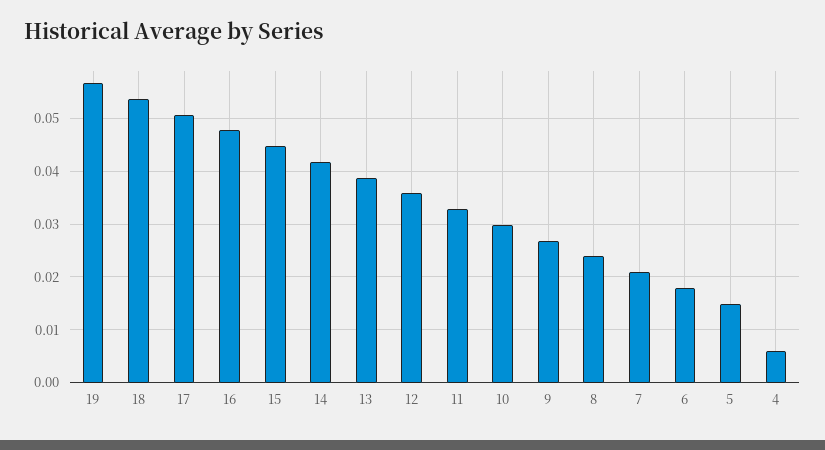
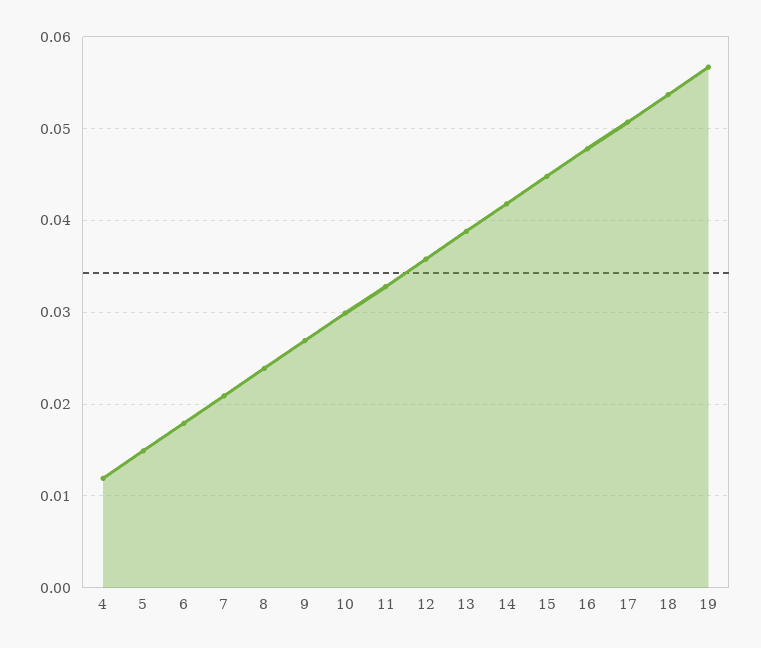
4: 0.006 -> 0.012

